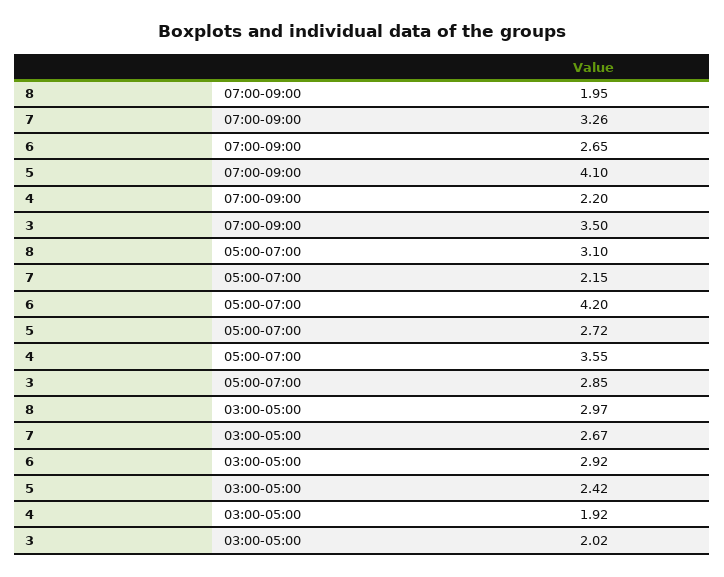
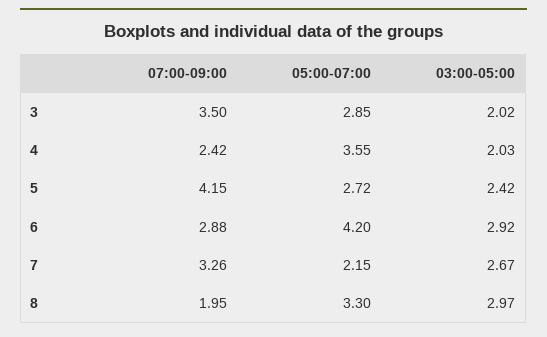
6, 07:00-09:00: 2.65 -> 2.88
5, 07:00-09:00: 4.1 -> 4.15
4, 07:00-09:00: 2.2 -> 2.42
8, 05:00-07:00: 3.1 -> 3.3
4, 03:00-05:00: 1.92 -> 2.03

